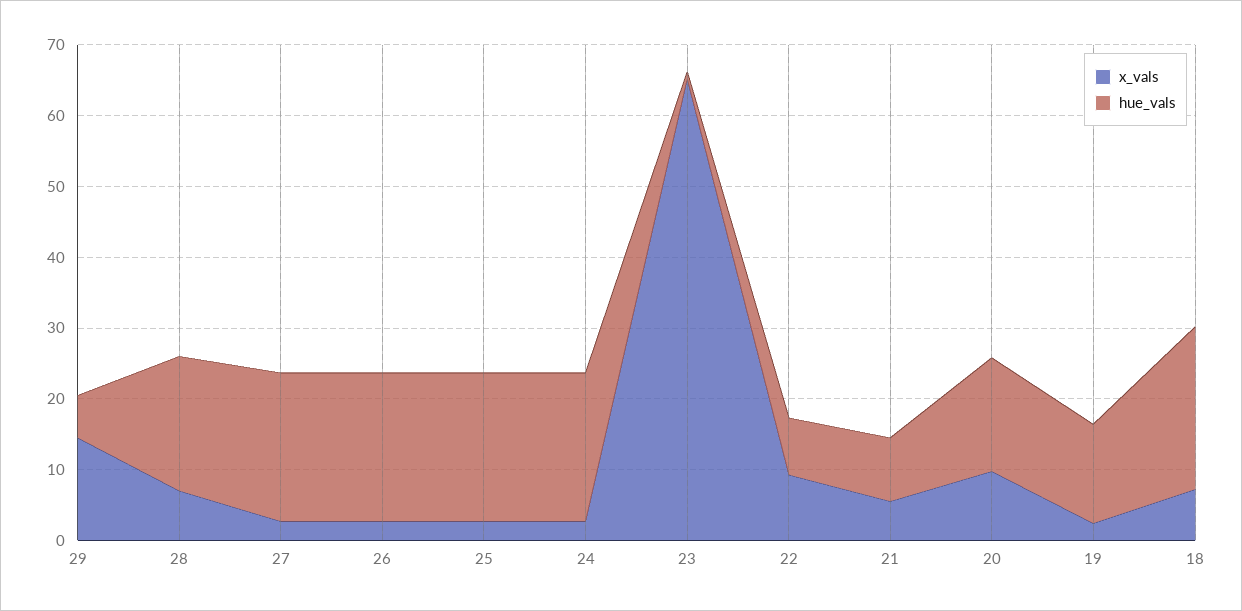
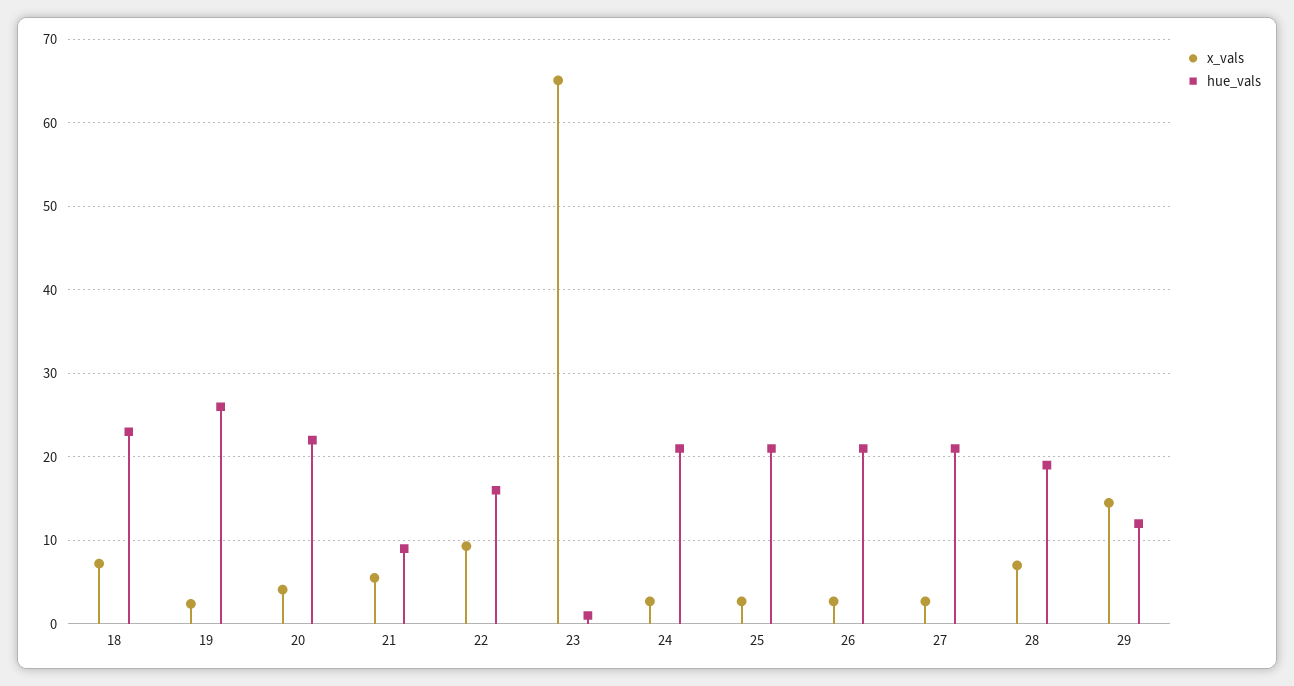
hue_vals, 29: 6 -> 12
hue_vals, 22: 8 -> 16
x_vals, 20: 10 -> 4
hue_vals, 20: 16 -> 22
hue_vals, 19: 14 -> 26

